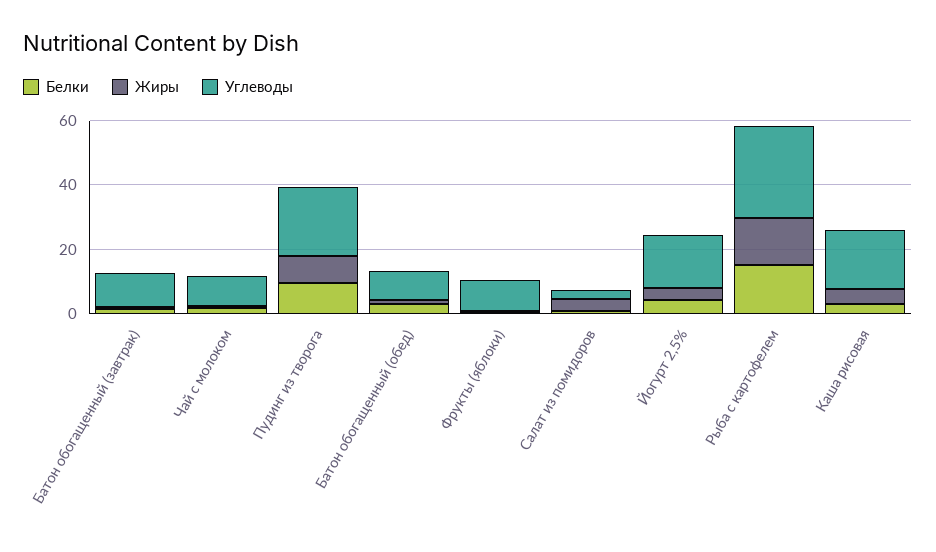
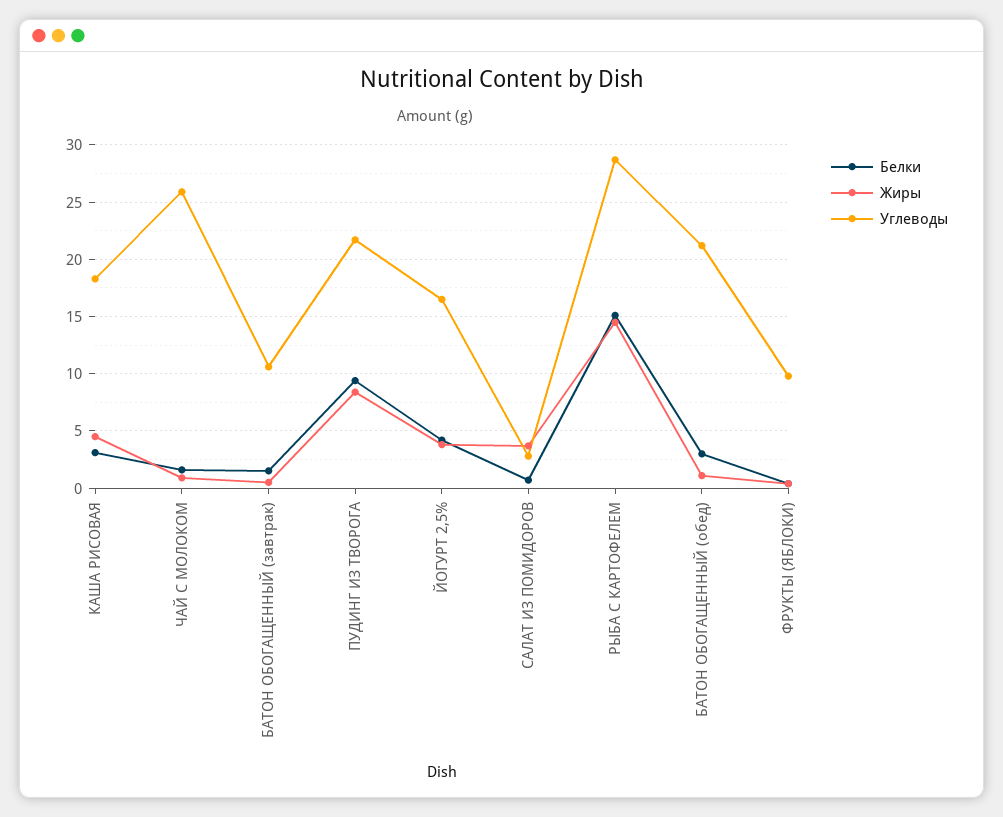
Углеводы, Чай с молоком: 10 -> 26
Углеводы, Батон обогащенный (обед): 10 -> 21

